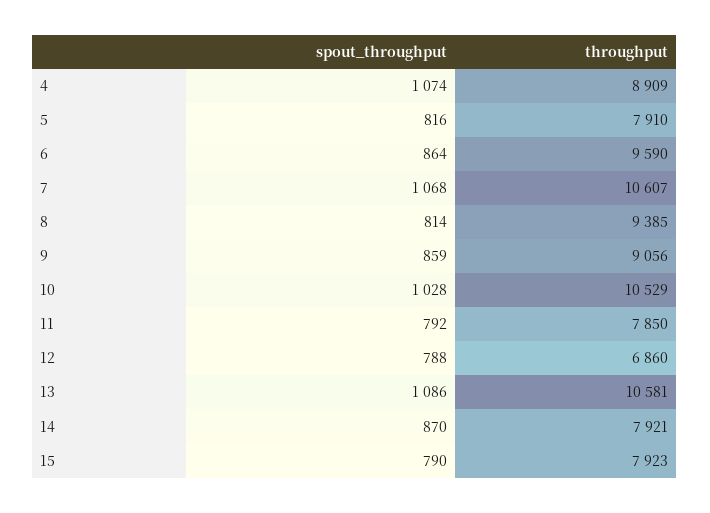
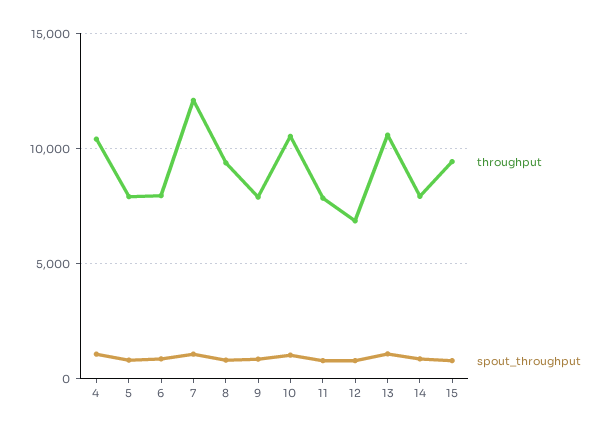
throughput, 4: 8909 -> 10500
throughput, 6: 9590 -> 8000
throughput, 7: 10607 -> 12000
throughput, 9: 9056 -> 8000
throughput, 15: 7923 -> 9500

